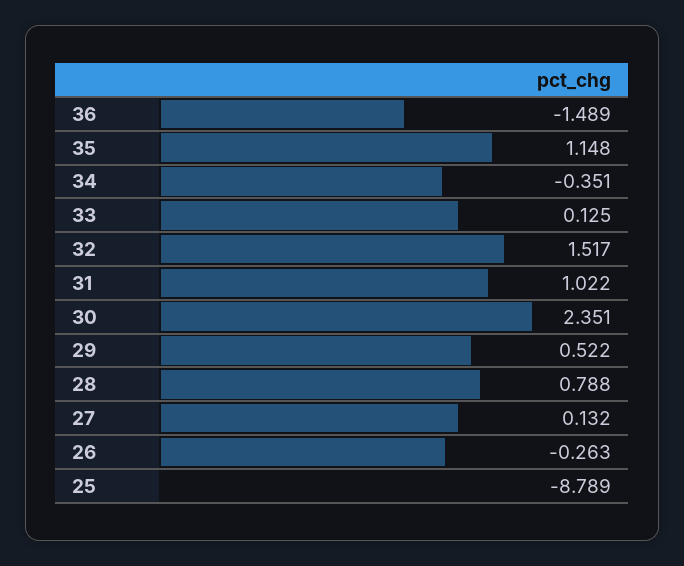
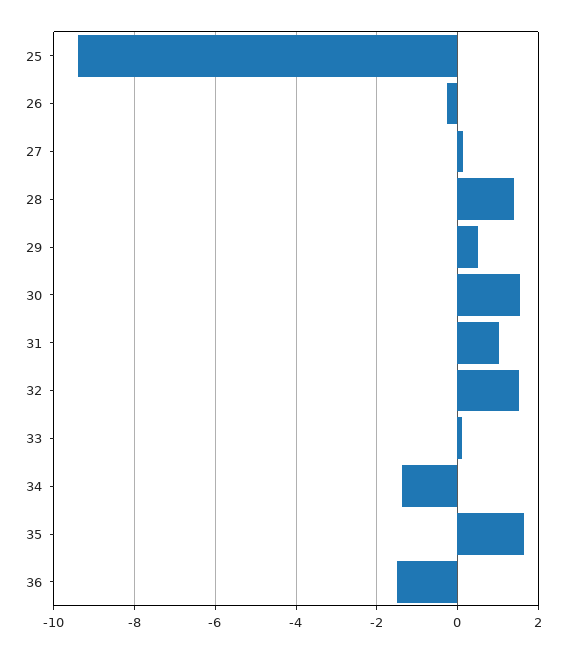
35: 1.148 -> 1.6
34: -0.351 -> -1.4
30: 2.351 -> 1.6
28: 0.788 -> 1.4
25: -8.789 -> -9.4

